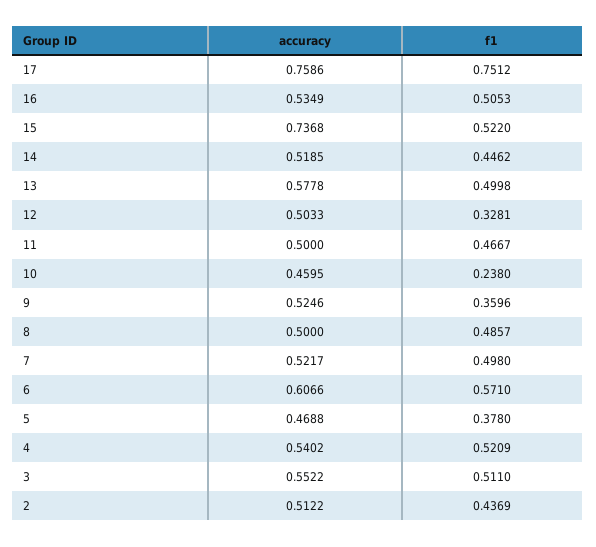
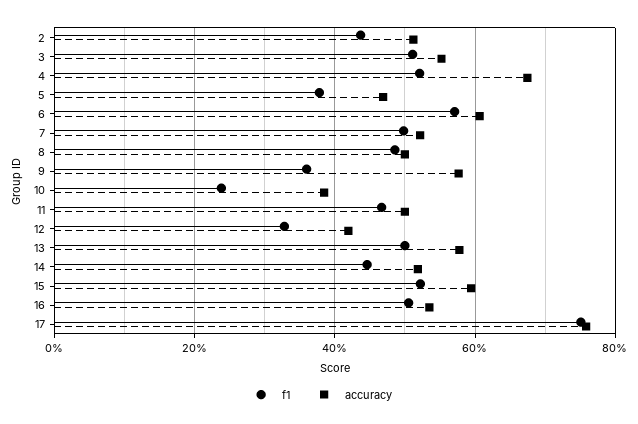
accuracy, 15: 0.7368 -> 0.6
accuracy, 12: 0.5033 -> 0.42
accuracy, 10: 0.4595 -> 0.38
accuracy, 9: 0.5246 -> 0.58
accuracy, 4: 0.5402 -> 0.68

